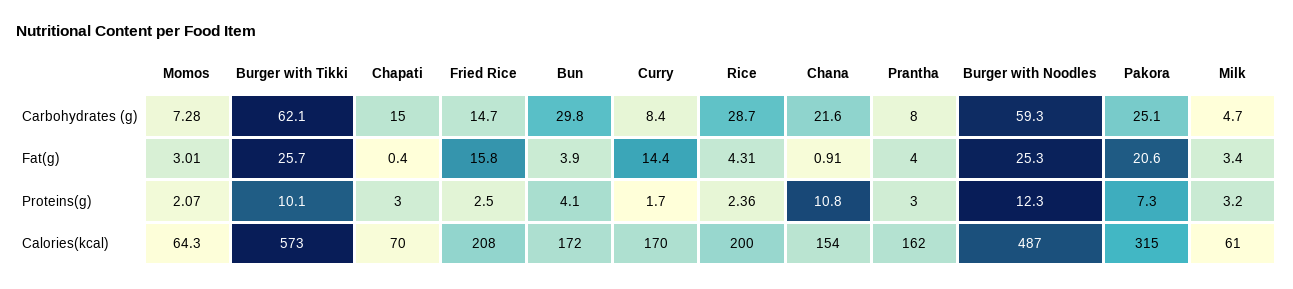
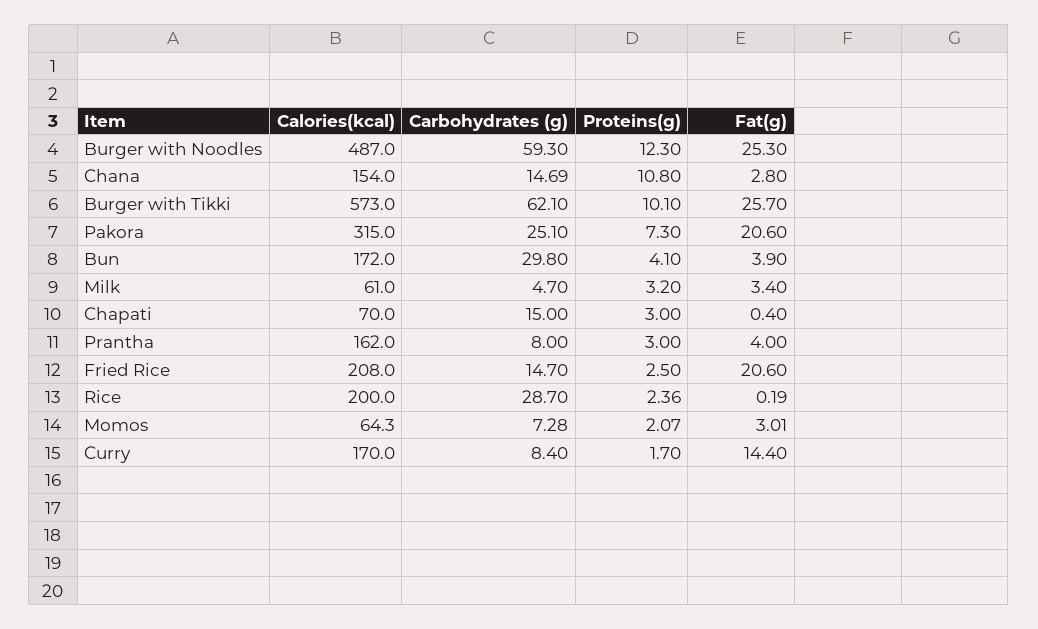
Chana, Carbohydrates (g): 21.6 -> 14.69
Fried Rice, Fat(g): 15.8 -> 20.6
Rice, Fat(g): 4.31 -> 0.19
Chana, Fat(g): 0.91 -> 2.8

